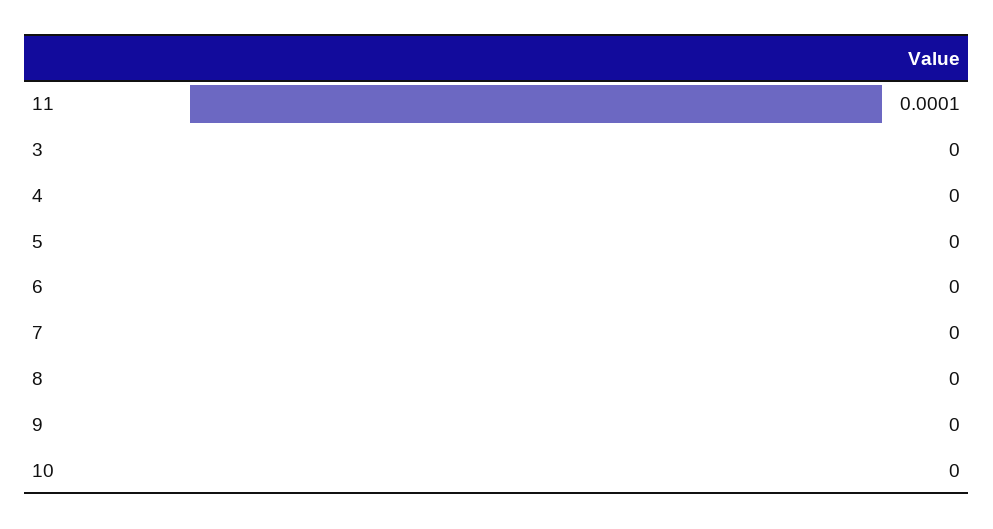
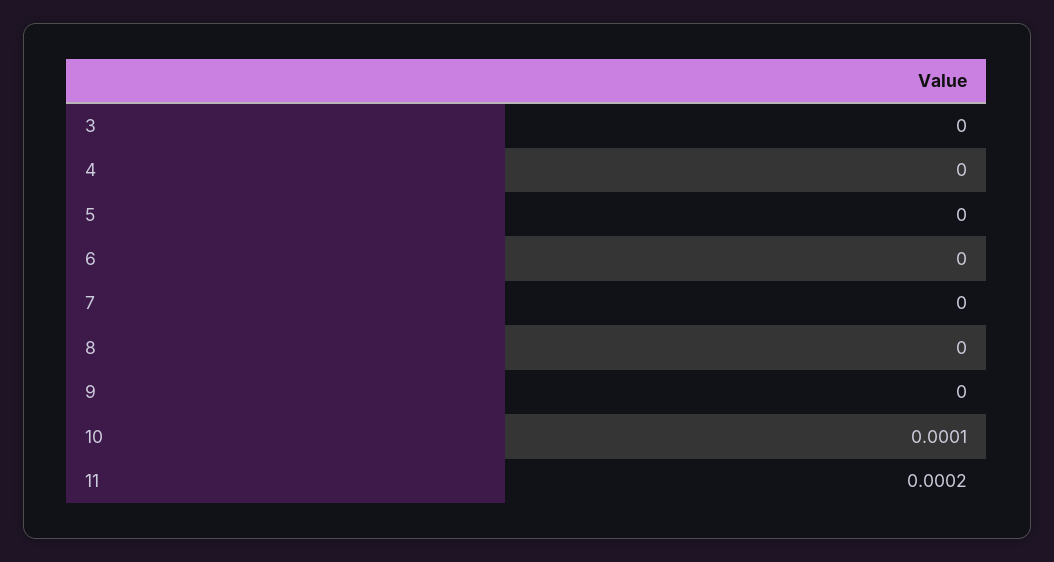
11: 0.0001 -> 0.0002
10: 0 -> 0.0001

